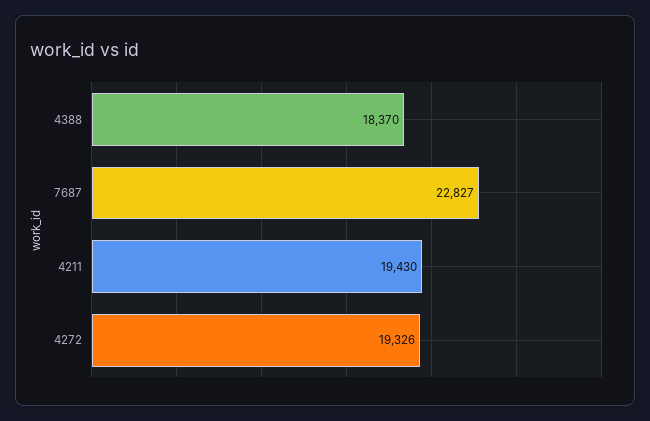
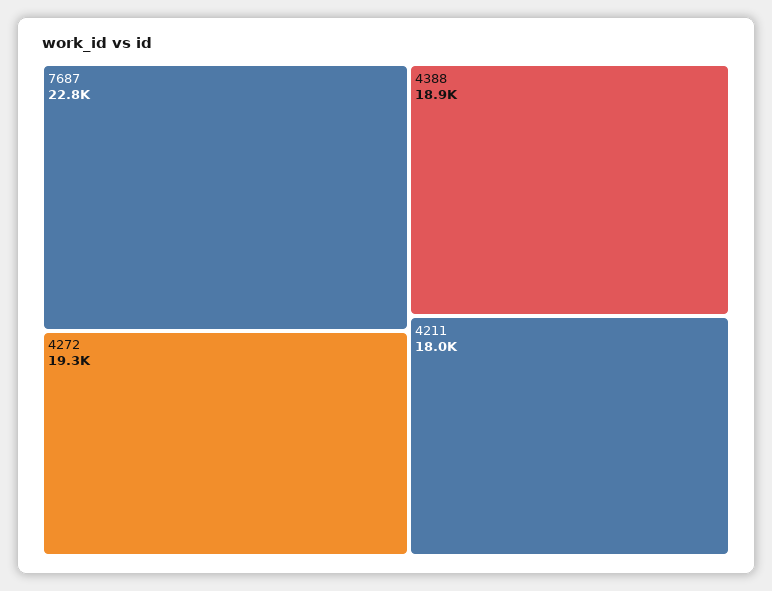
4388: 18370 -> 18900
4211: 19430 -> 18000

